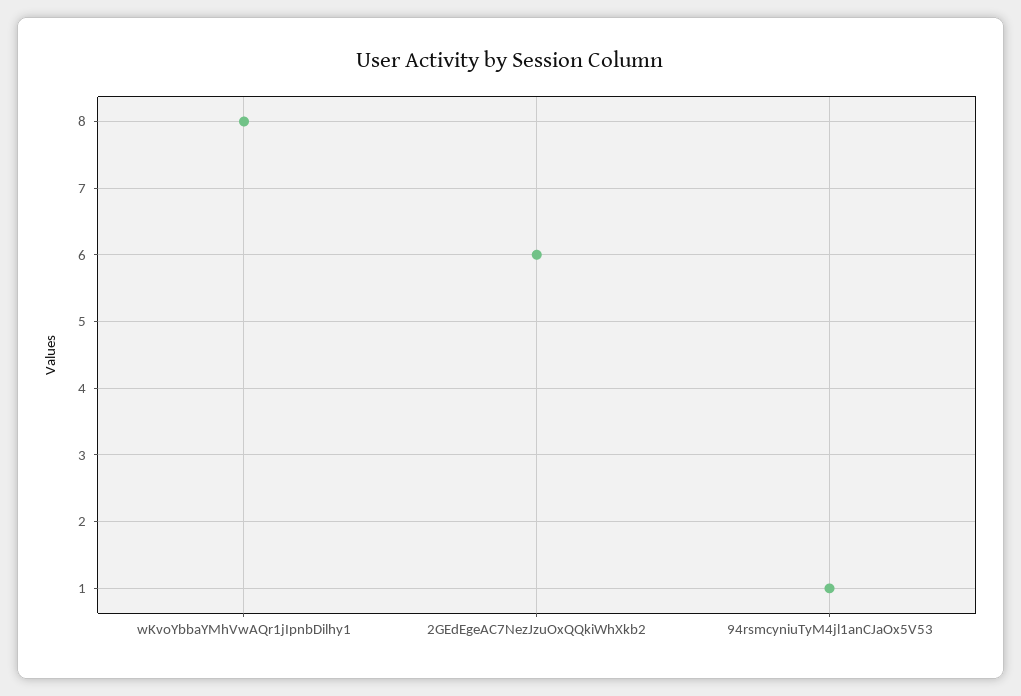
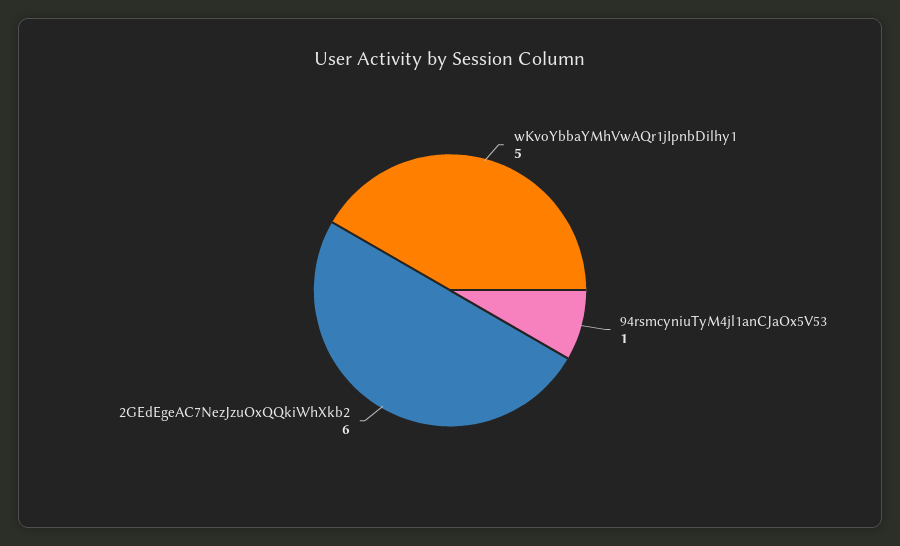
wKvoYbbaYMhVwAQr1jIpnbDilhy1: 8 -> 5

